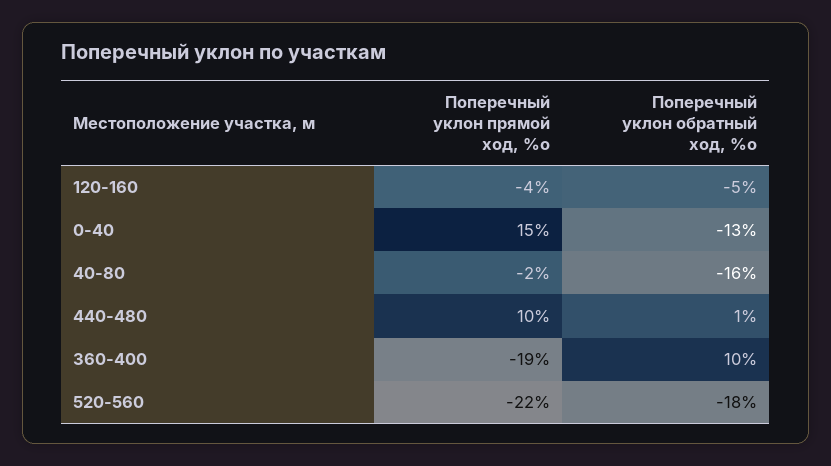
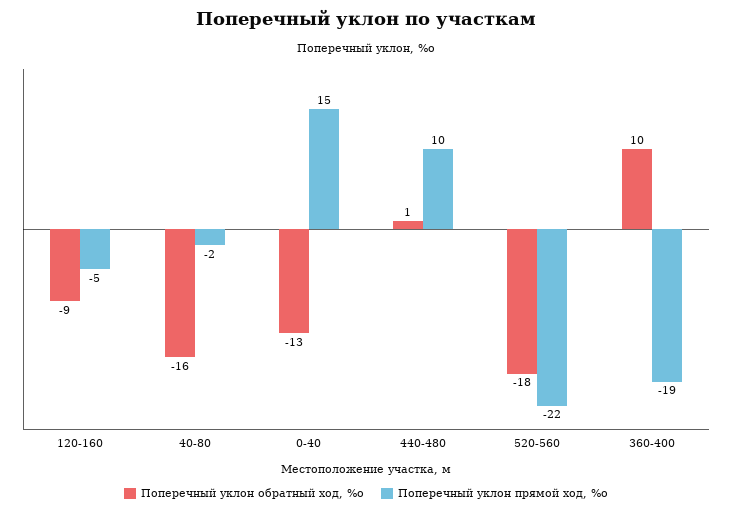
Поперечный уклон прямой ход, %о, 120-160: -4 -> -5
Поперечный уклон обратный ход, %о, 120-160: -5 -> -9

